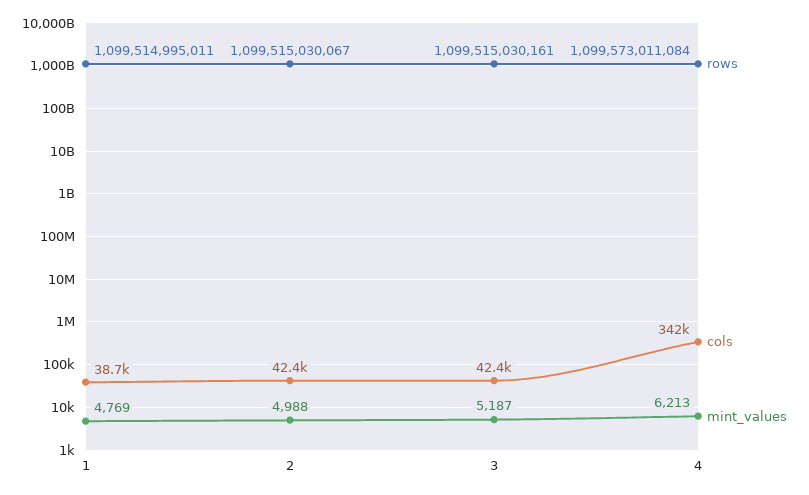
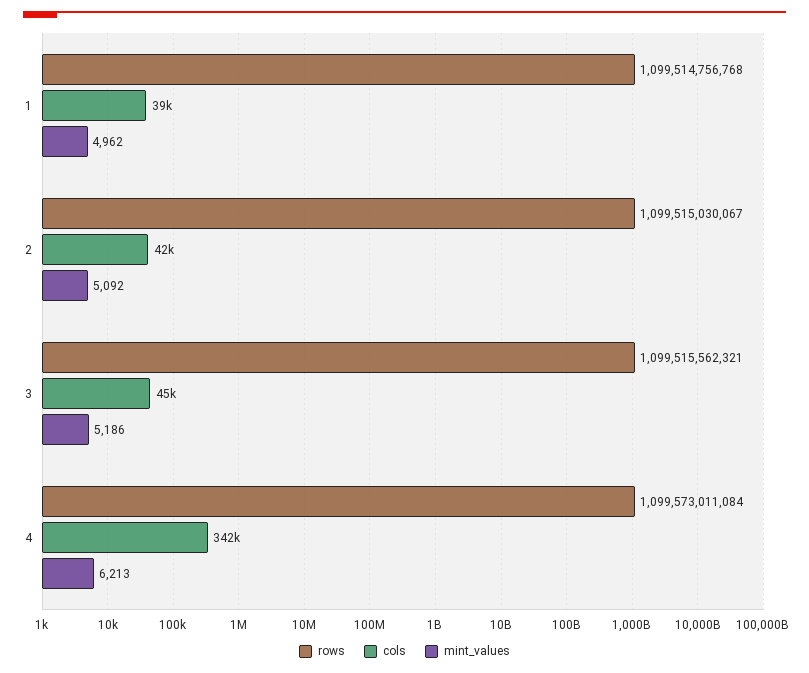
rows, 1: 1099514995011 -> 1099514756768
mint_values, 1: 4769 -> 4962
mint_values, 2: 4988 -> 5092
rows, 3: 1099515030161 -> 1099515562321
cols, 3: 42400 -> 45000
mint_values, 3: 5187 -> 5186

